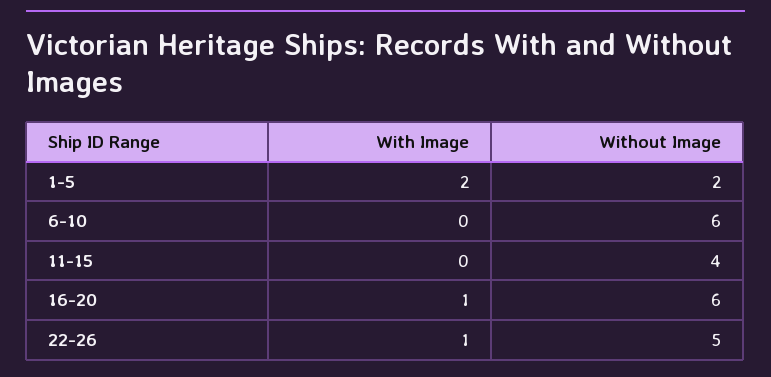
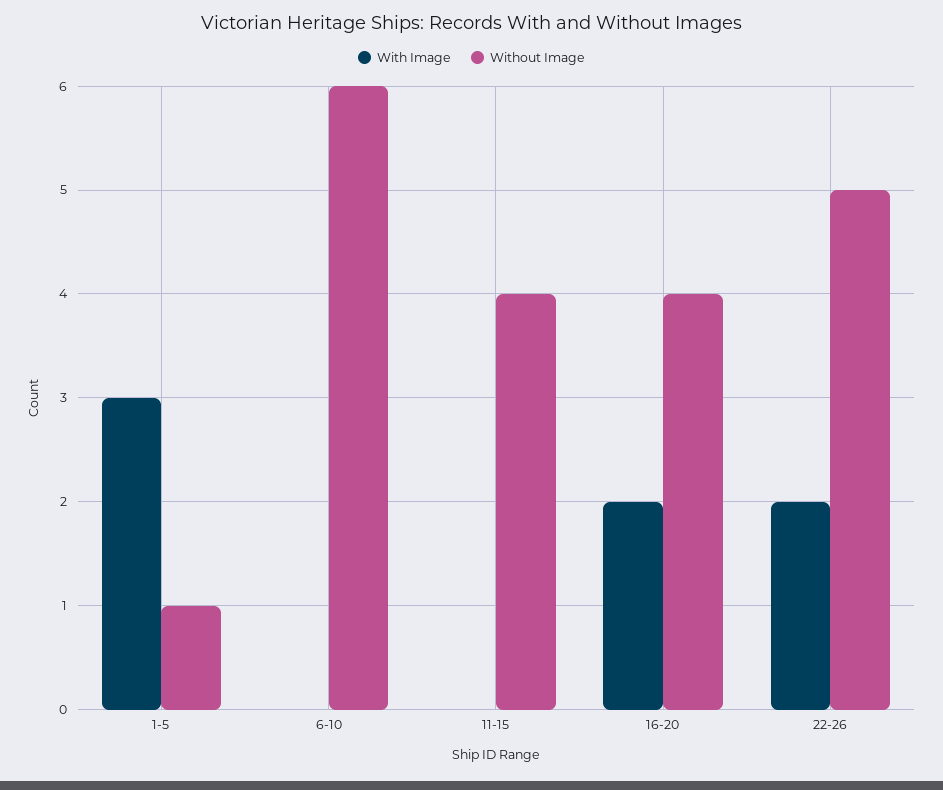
With Image, 1-5: 2 -> 3
Without Image, 1-5: 2 -> 1
With Image, 16-20: 1 -> 2
Without Image, 16-20: 6 -> 4
With Image, 22-26: 1 -> 2

